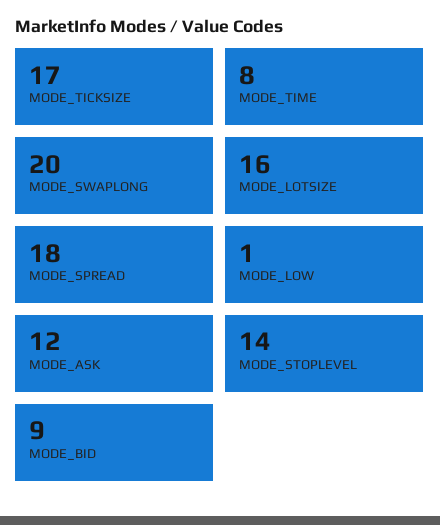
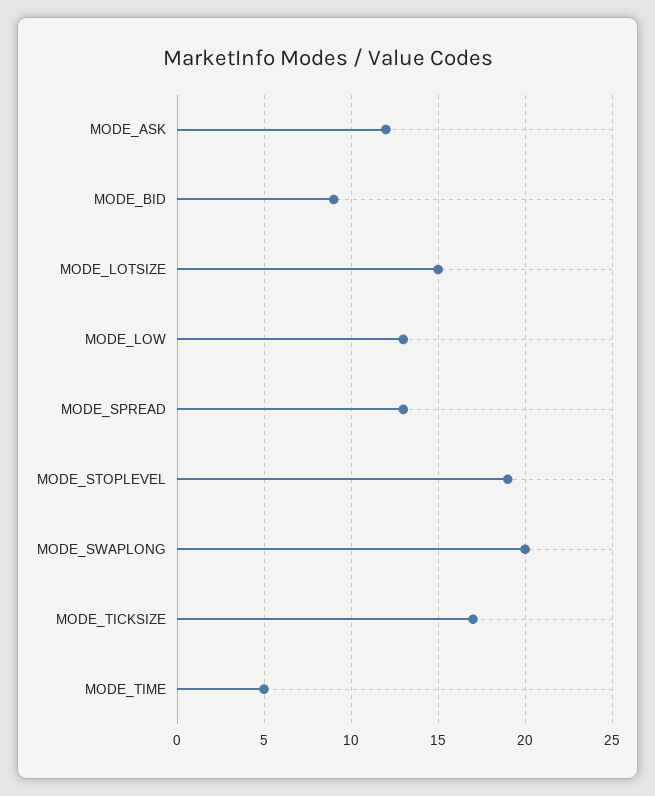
MODE_TIME: 8 -> 5
MODE_LOTSIZE: 16 -> 15
MODE_SPREAD: 18 -> 13
MODE_LOW: 1 -> 13
MODE_STOPLEVEL: 14 -> 19

